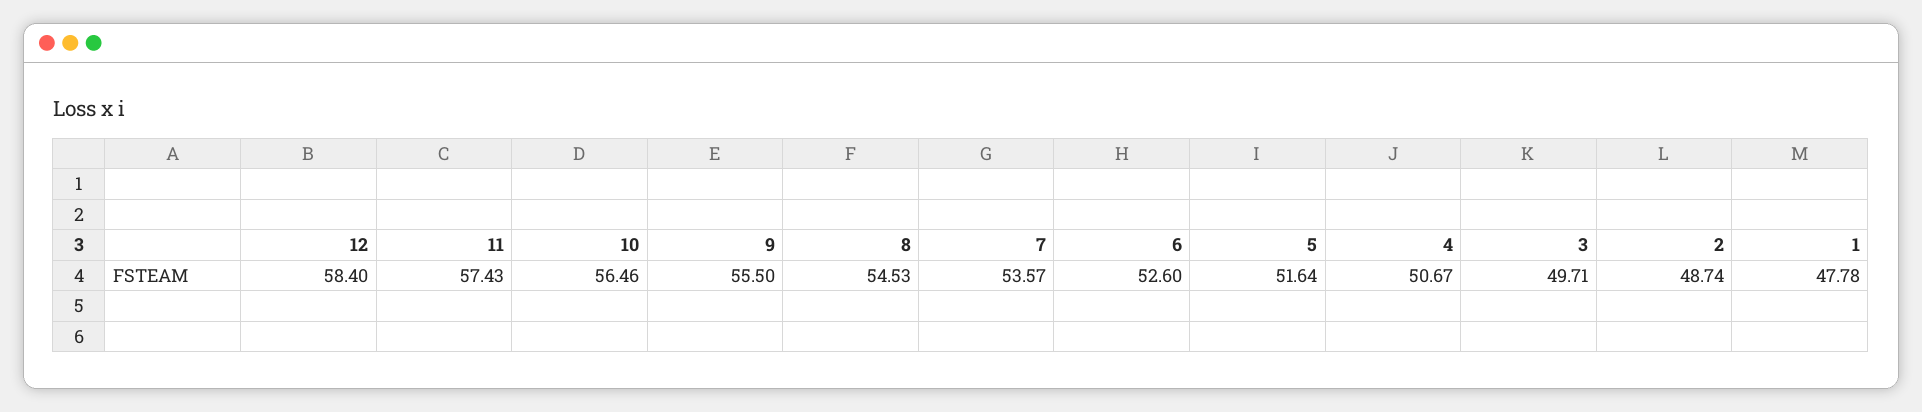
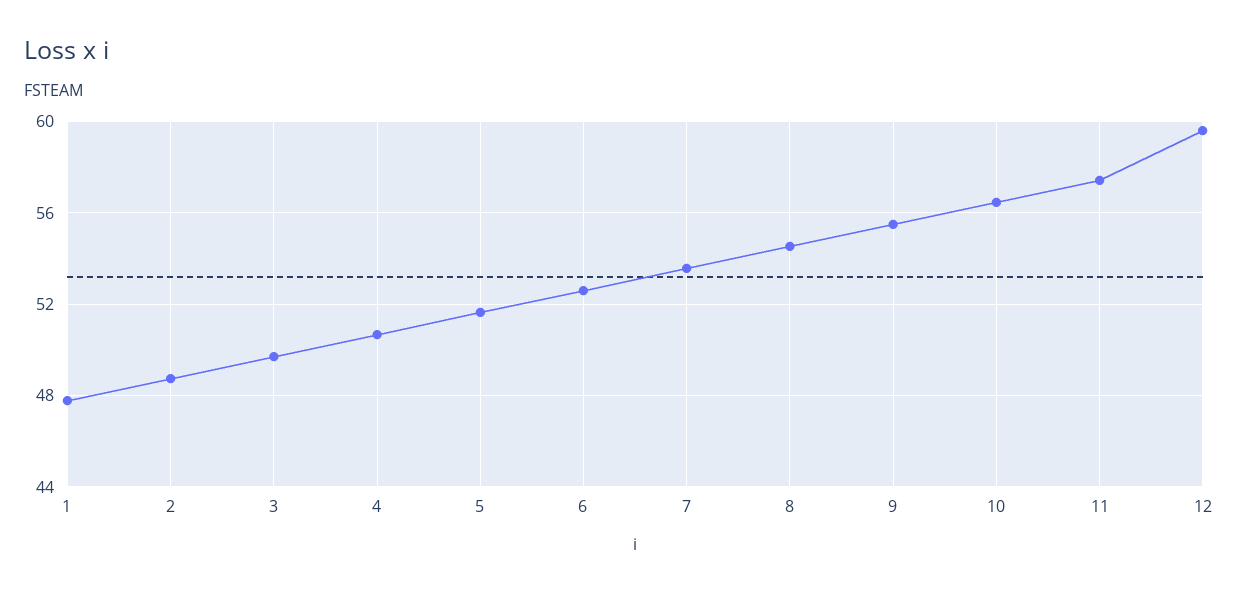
12: 58.4 -> 59.5

